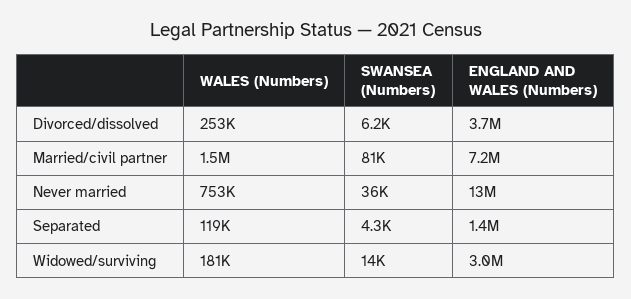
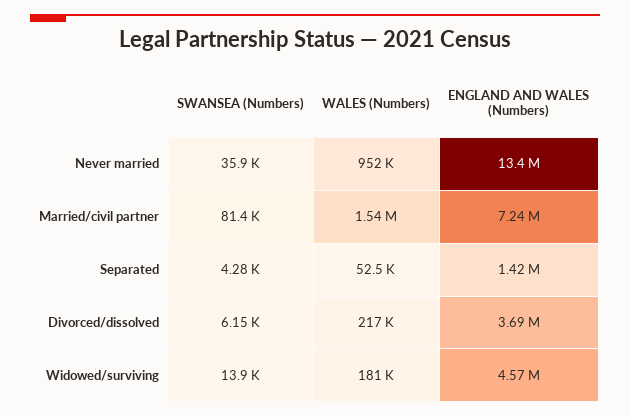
WALES (Numbers), Divorced/dissolved: 253000 -> 217000
WALES (Numbers), Never married: 753000 -> 952000
WALES (Numbers), Separated: 119000 -> 52500
ENGLAND AND WALES (Numbers), Widowed/surviving: 3000000 -> 4570000

